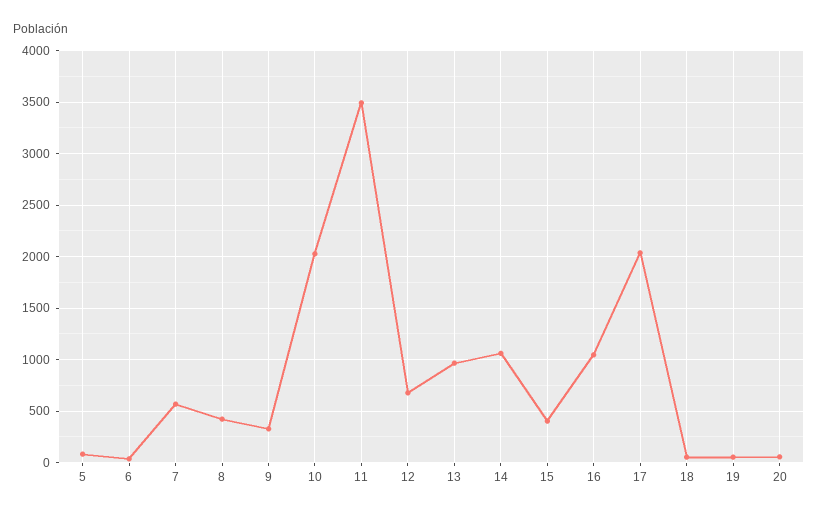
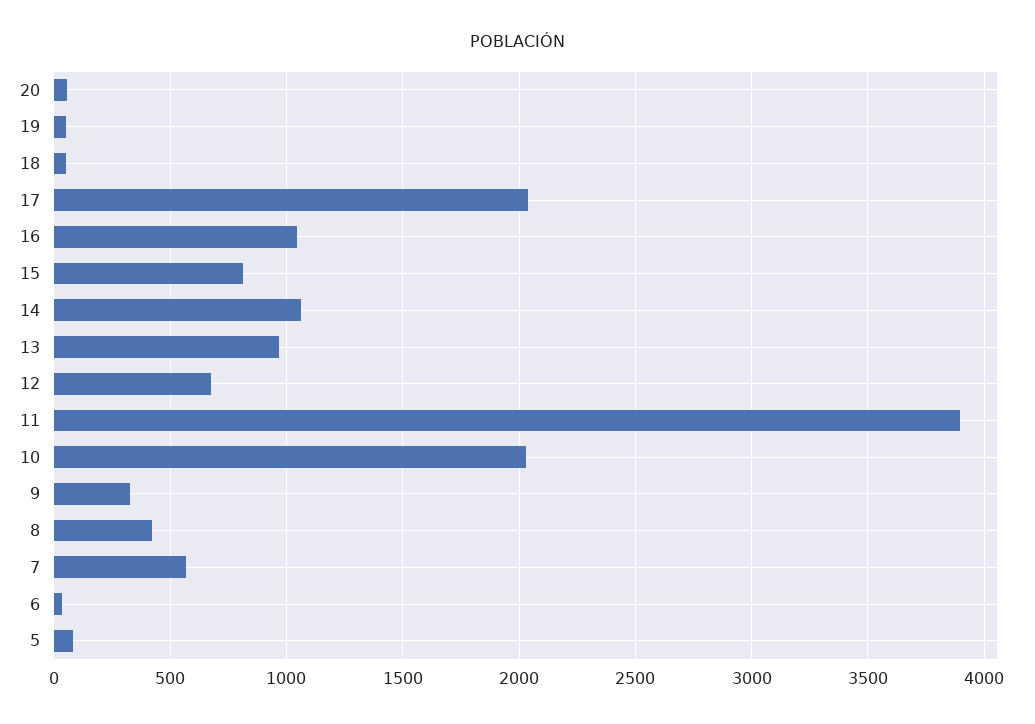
11: 3500 -> 3900
15: 400 -> 800

